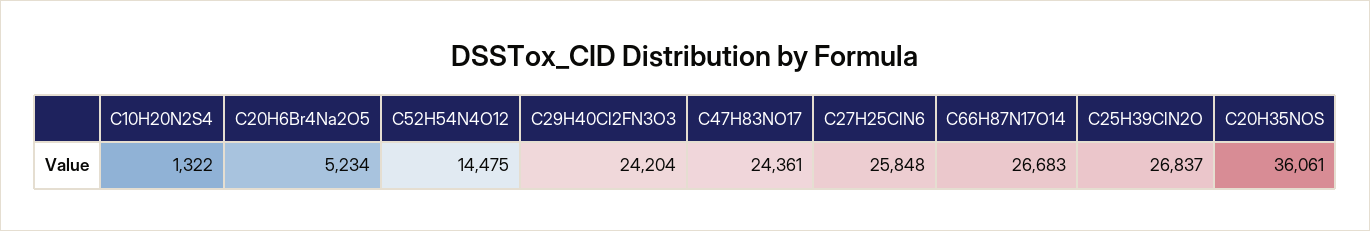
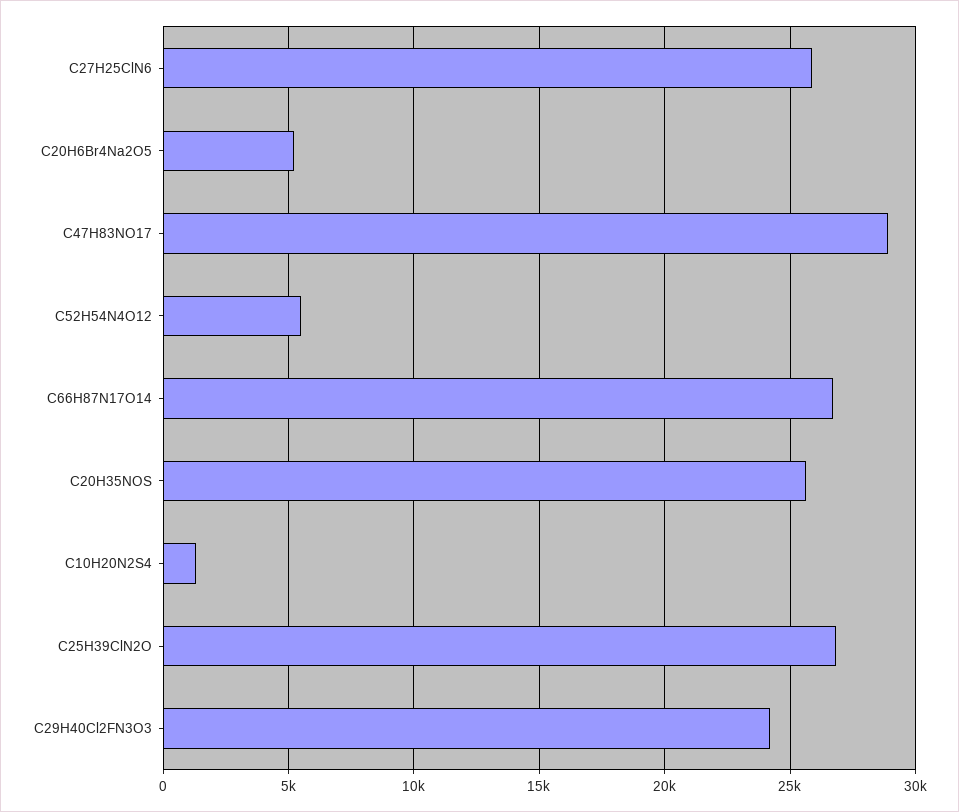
C52H54N4O12: 14475 -> 5500
C47H83NO17: 24361 -> 29000
C20H35NOS: 36061 -> 25500

